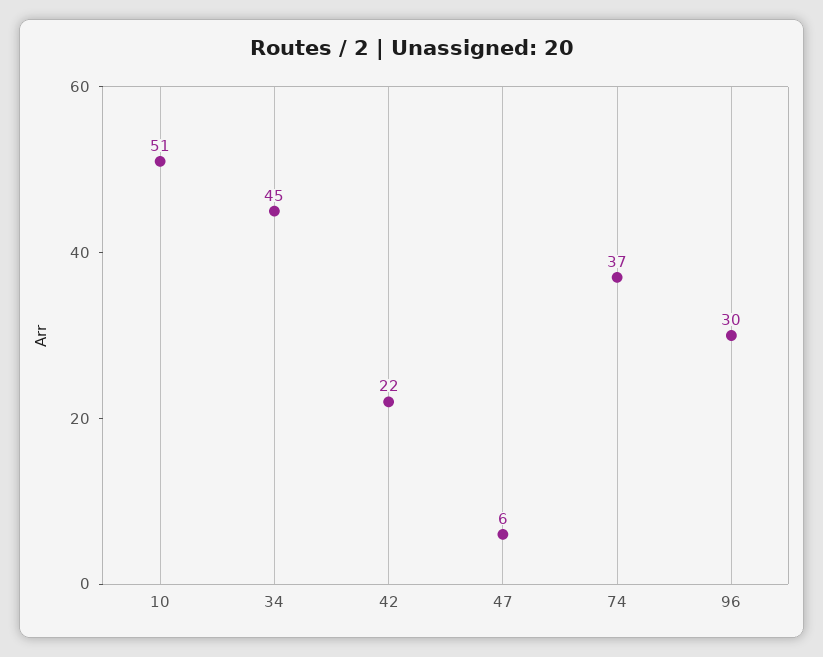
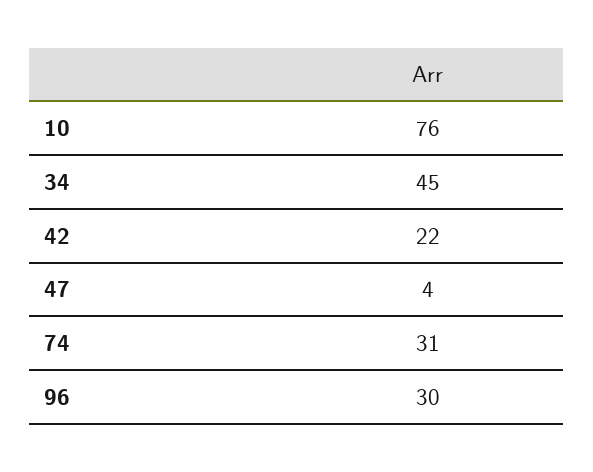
10: 51 -> 76
47: 6 -> 4
74: 37 -> 31

